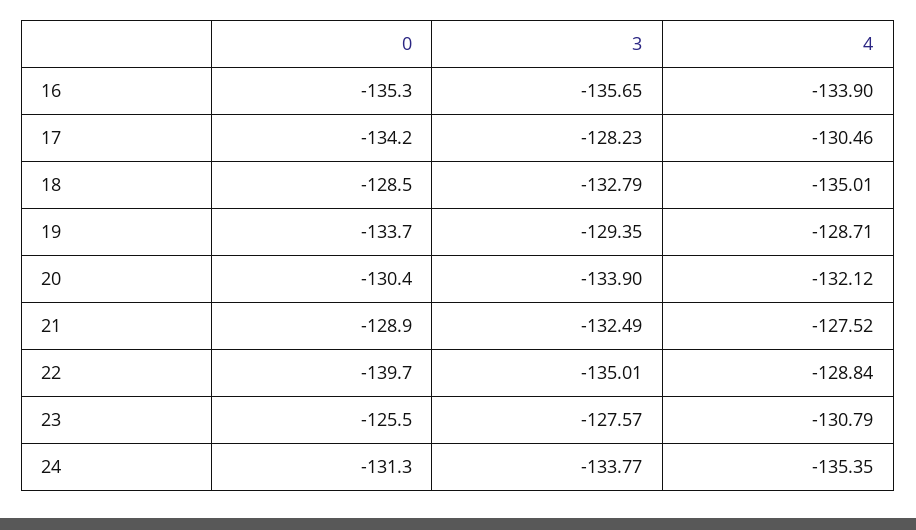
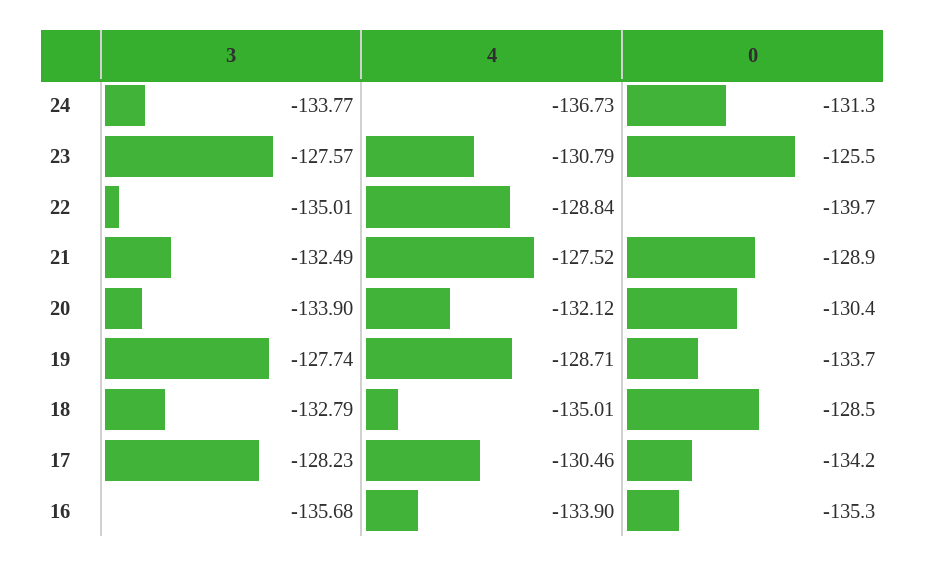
3, 16: -135.65 -> -135.68
3, 19: -129.35 -> -127.74
4, 24: -135.35 -> -136.73

